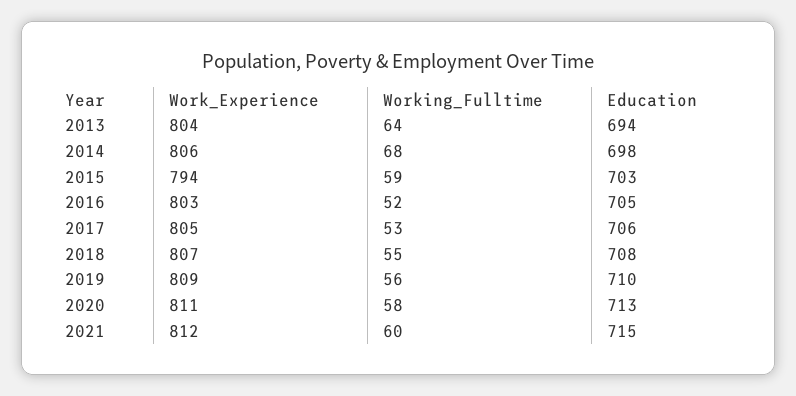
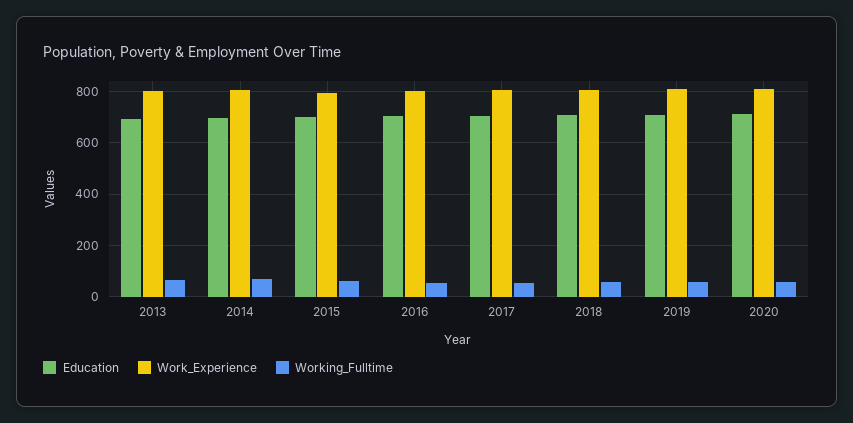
Work_Experience, 2021: 812 -> none
Working_Fulltime, 2021: 60 -> none
Education, 2021: 715 -> none

